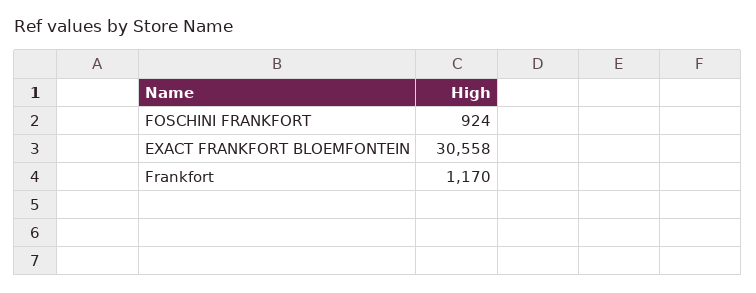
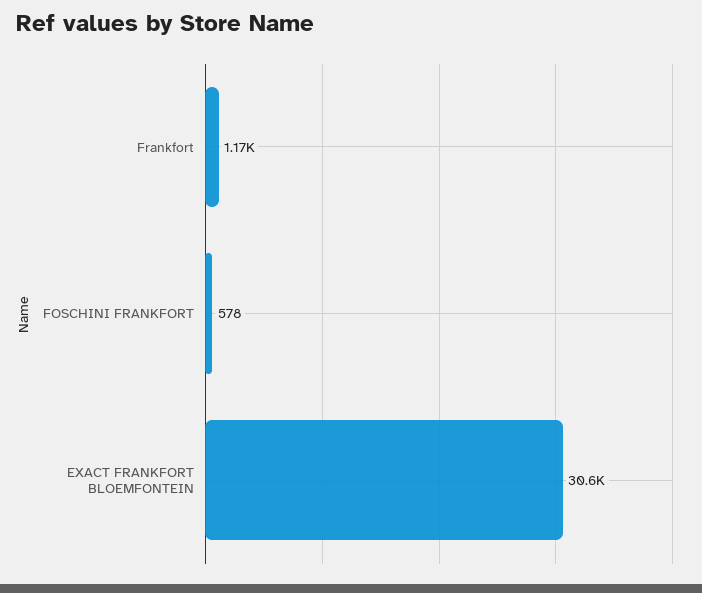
FOSCHINI FRANKFORT: 924 -> 578

